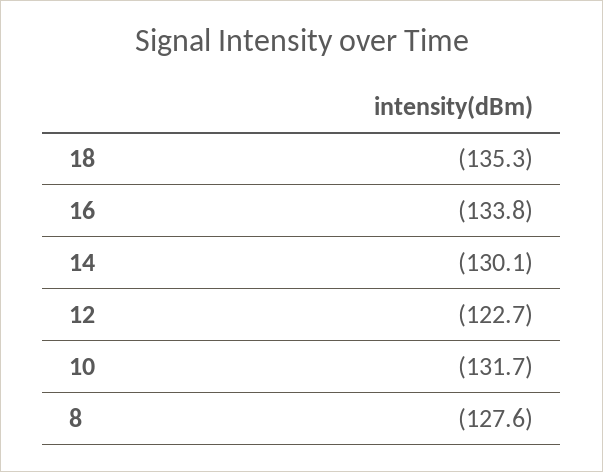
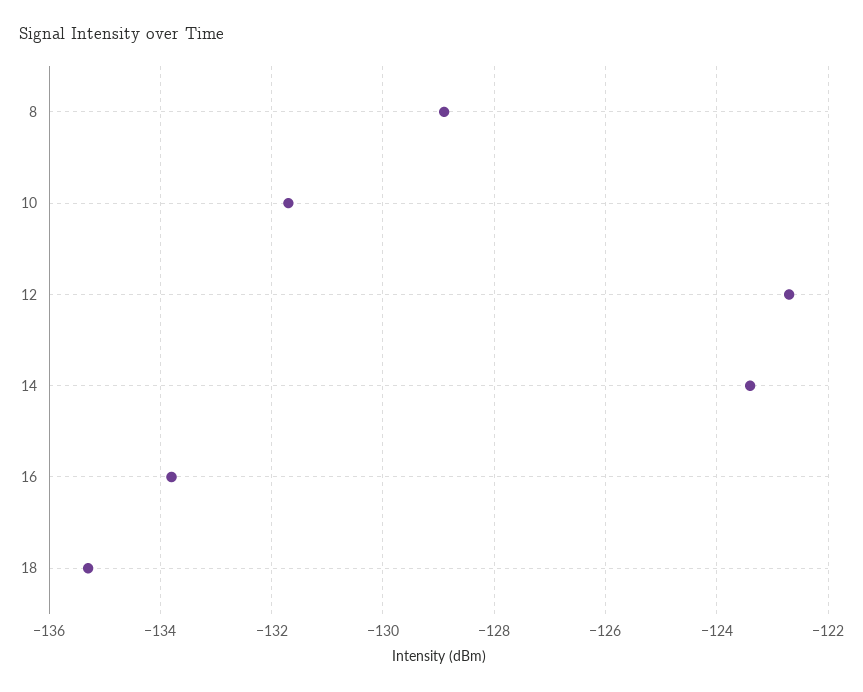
14: -130.1 -> -123.5
8: -127.6 -> -129

